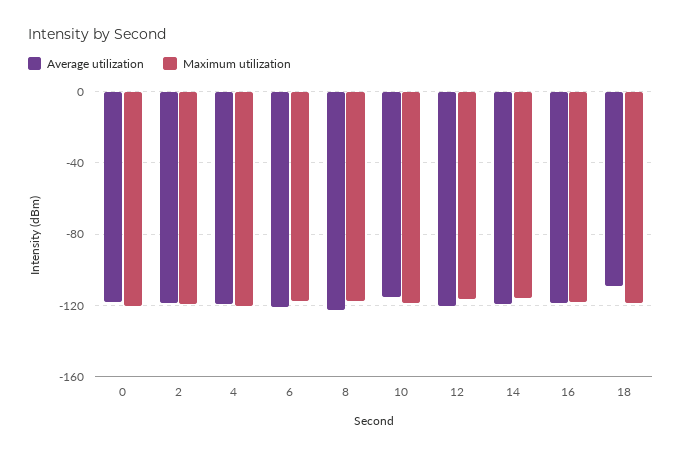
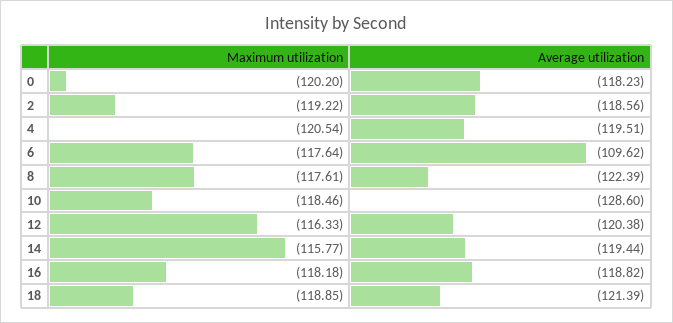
Average utilization, 6: -120 -> -109.62
Average utilization, 10: -115 -> -128.6
Average utilization, 18: -110 -> -121.39

